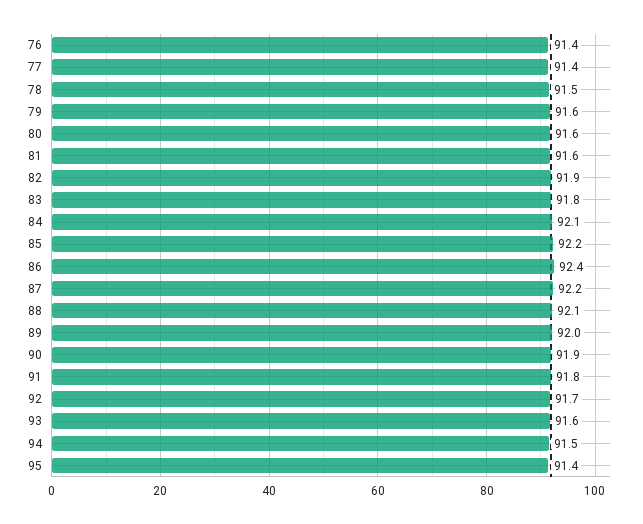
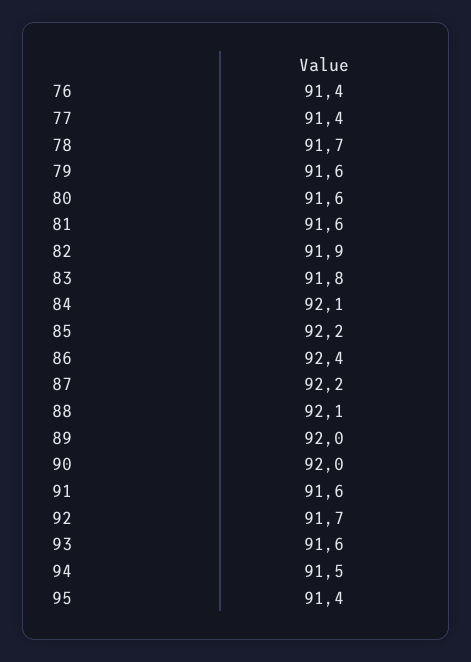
78: 91.5 -> 91.7
90: 91.9 -> 92
91: 91.8 -> 91.6

